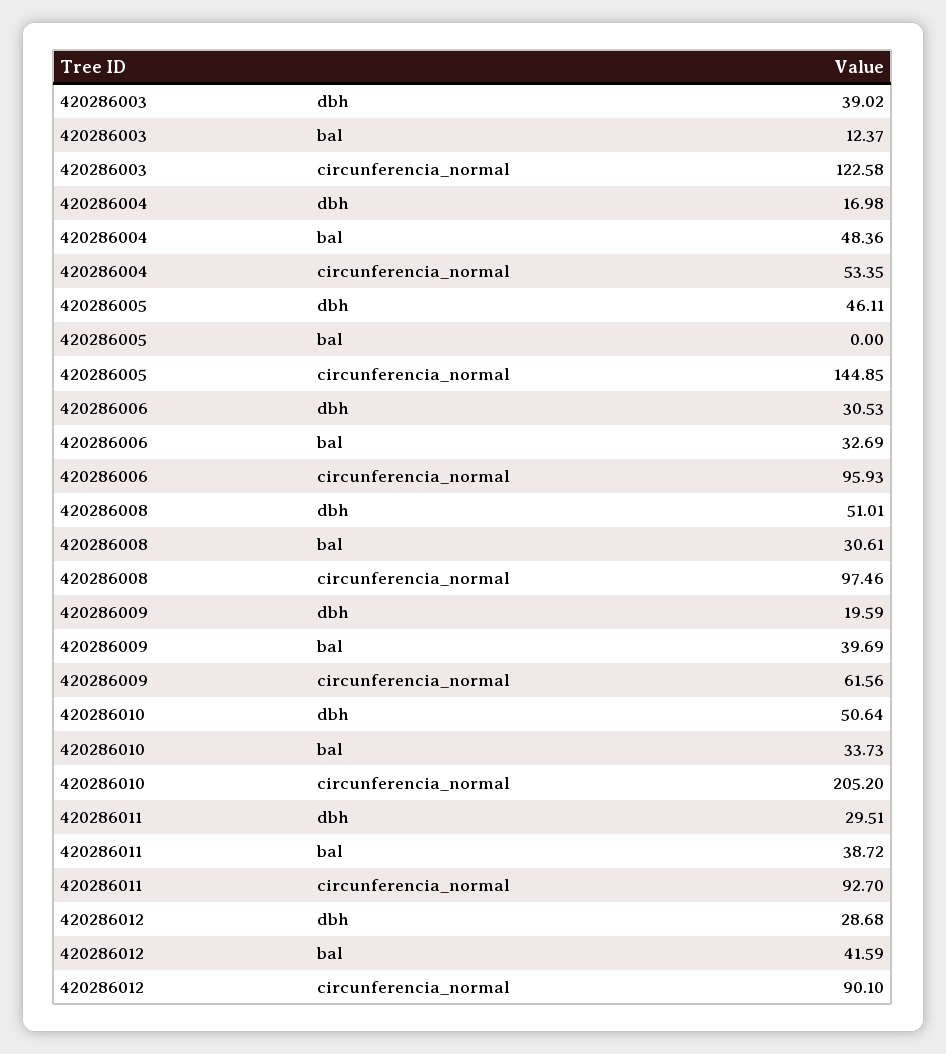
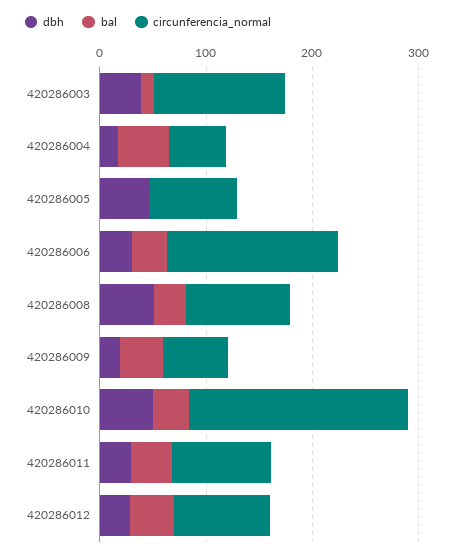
circunferencia_normal, 420286005: 144.85 -> 80
circunferencia_normal, 420286006: 95.93 -> 160

